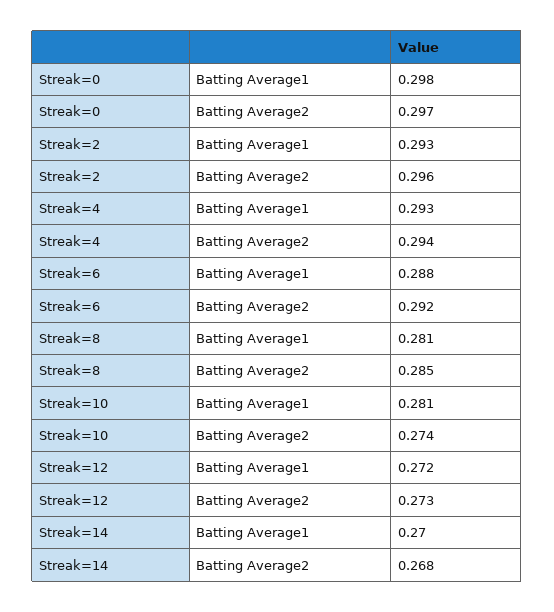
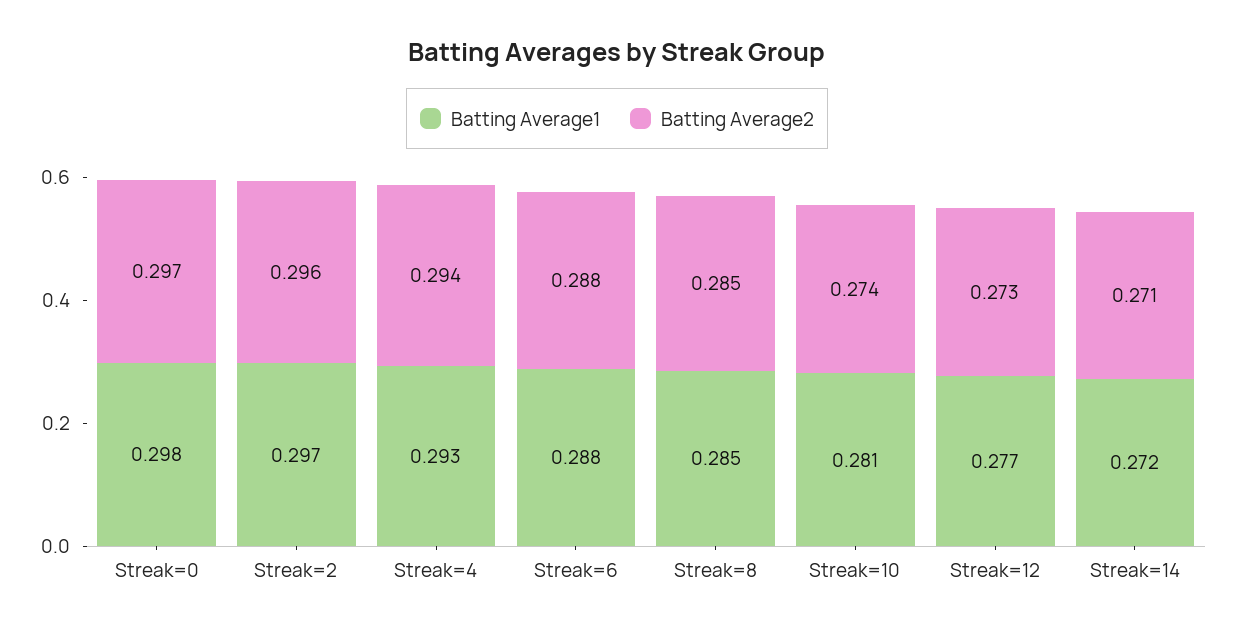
Batting Average1, Streak=2: 0.293 -> 0.297
Batting Average2, Streak=6: 0.292 -> 0.288
Batting Average1, Streak=8: 0.281 -> 0.285
Batting Average1, Streak=12: 0.272 -> 0.277
Batting Average1, Streak=14: 0.27 -> 0.272
Batting Average2, Streak=14: 0.268 -> 0.271

